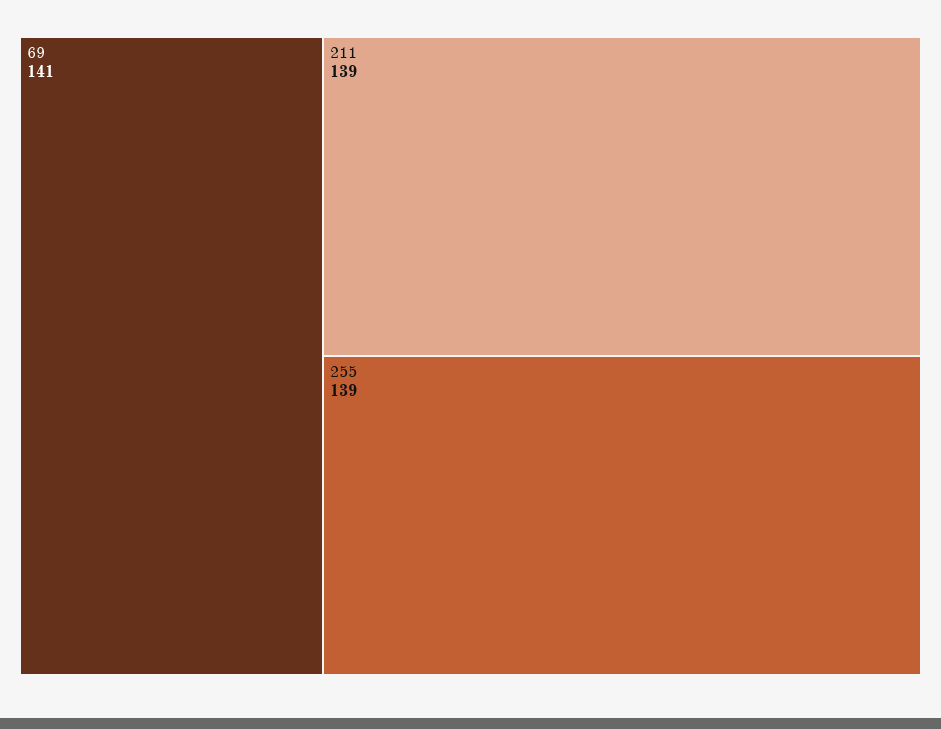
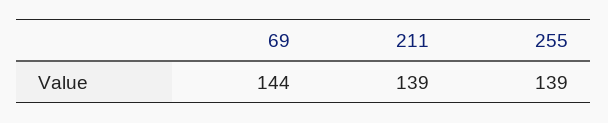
69: 141 -> 144

